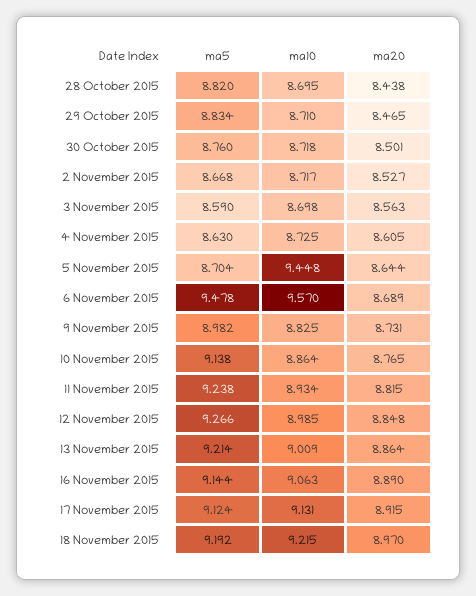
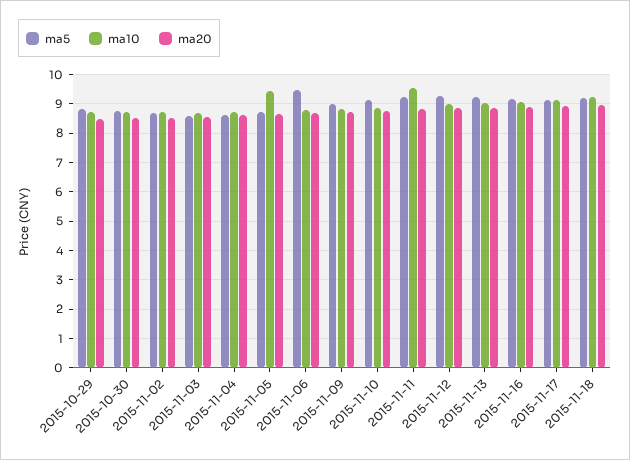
ma5, 28 October 2015: 8.82 -> none
ma10, 28 October 2015: 8.695 -> none
ma20, 28 October 2015: 8.438 -> none
ma10, 6 November 2015: 9.57 -> 8.75
ma10, 11 November 2015: 8.934 -> 9.5

